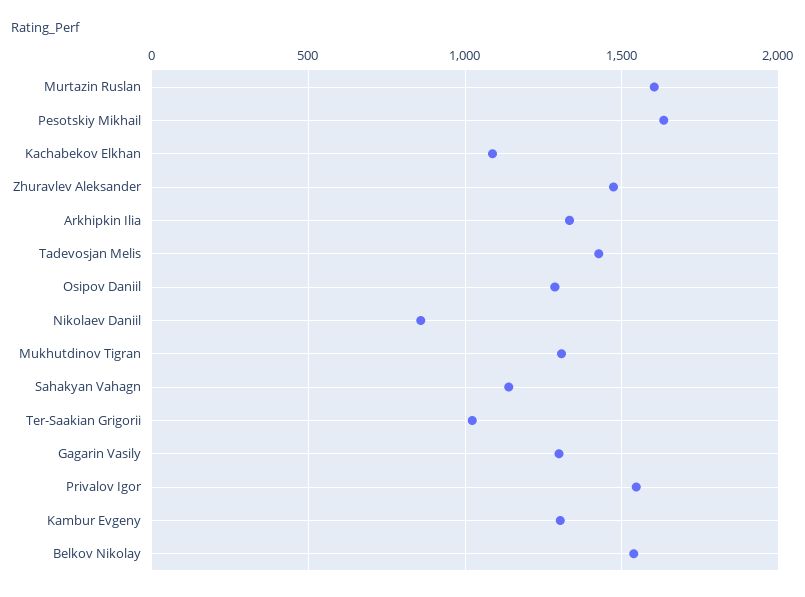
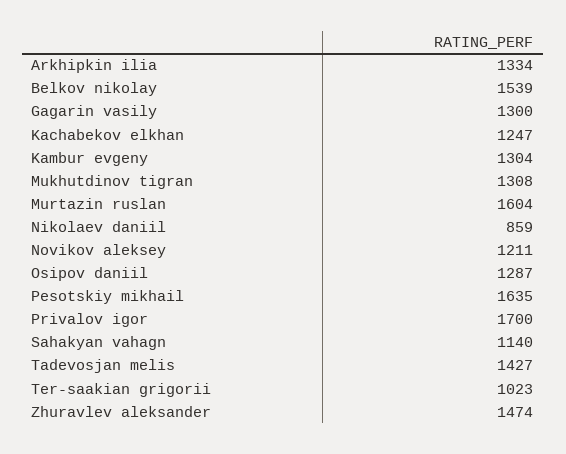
Kachabekov Elkhan: 1100 -> 1247
Privalov Igor: 1550 -> 1700
Novikov aleksey: none -> 1211

